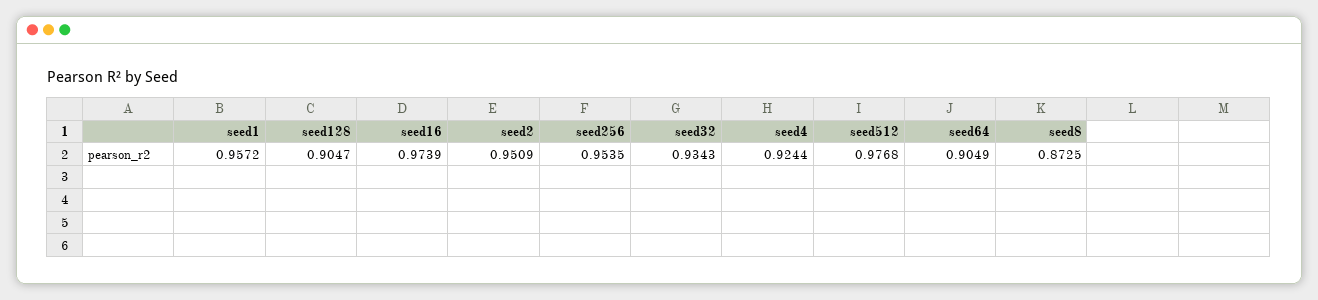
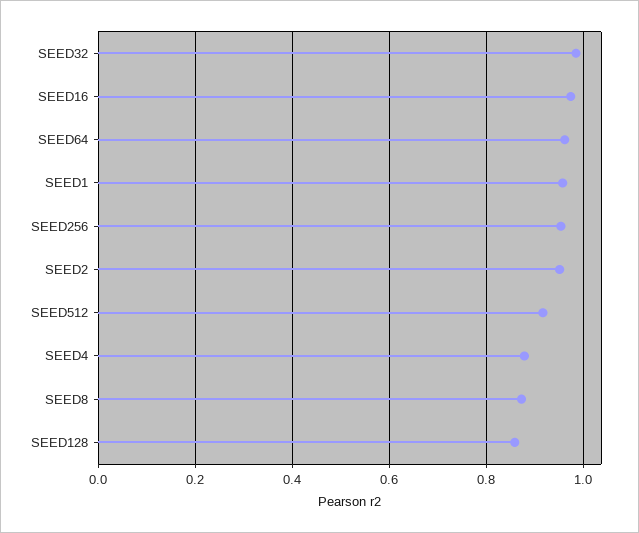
seed128: 0.9047 -> 0.86
seed32: 0.9343 -> 0.98
seed4: 0.9244 -> 0.88
seed512: 0.9768 -> 0.92
seed64: 0.9049 -> 0.96

